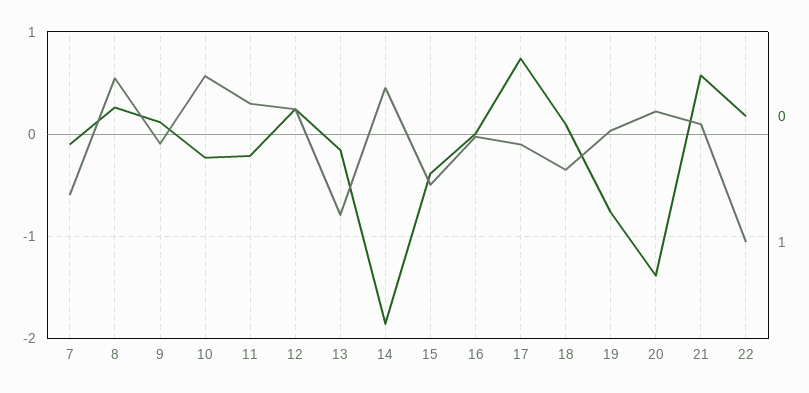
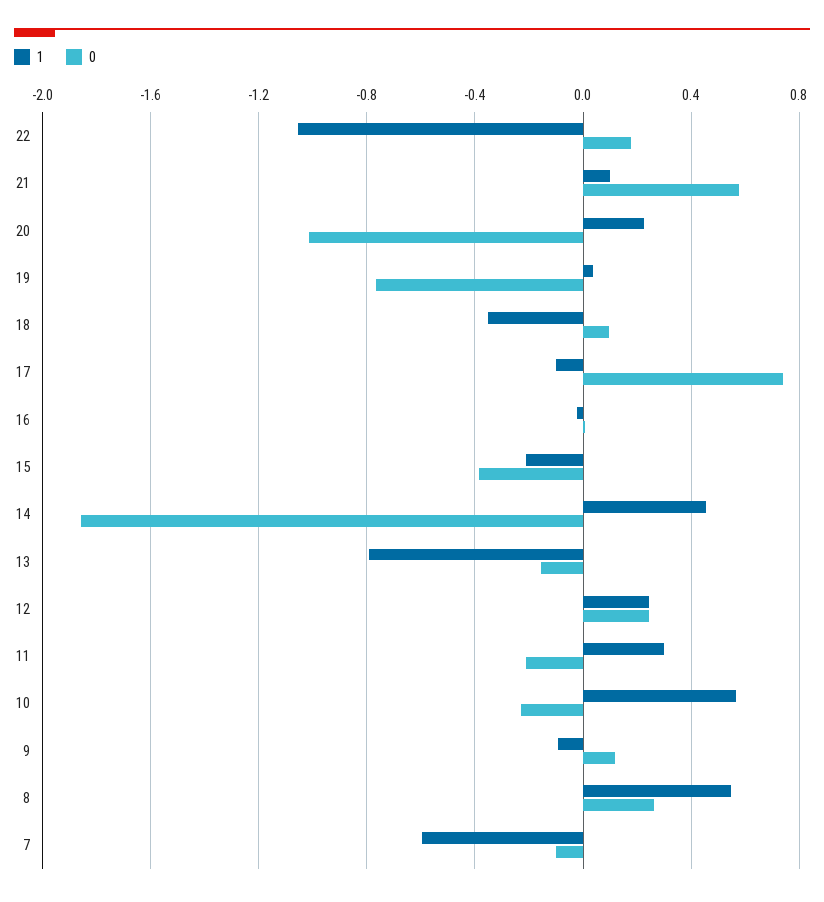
1, 15: -0.5 -> -0.2
0, 20: -1.4 -> -1

